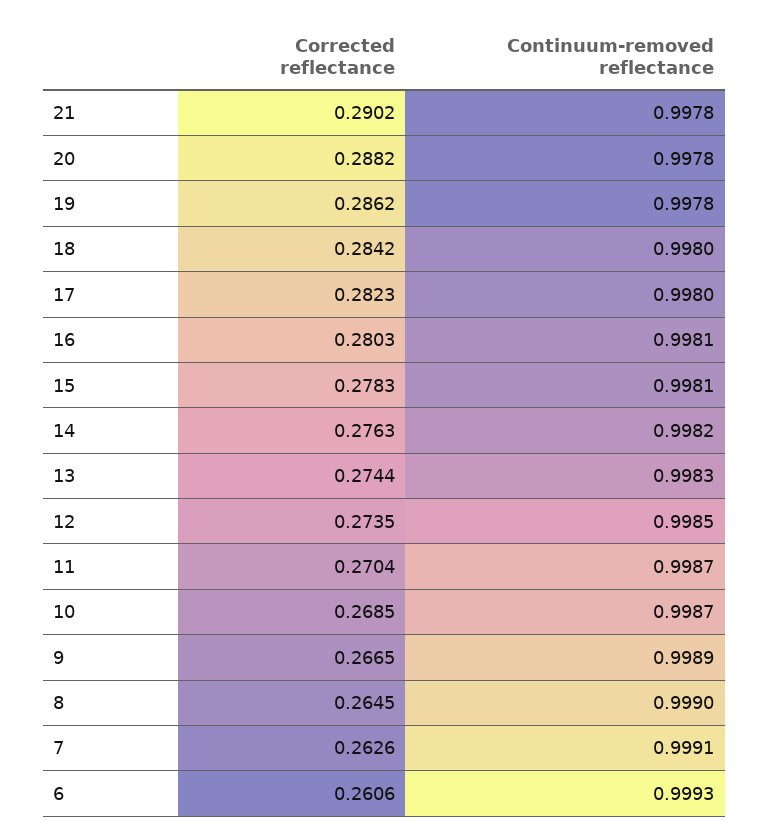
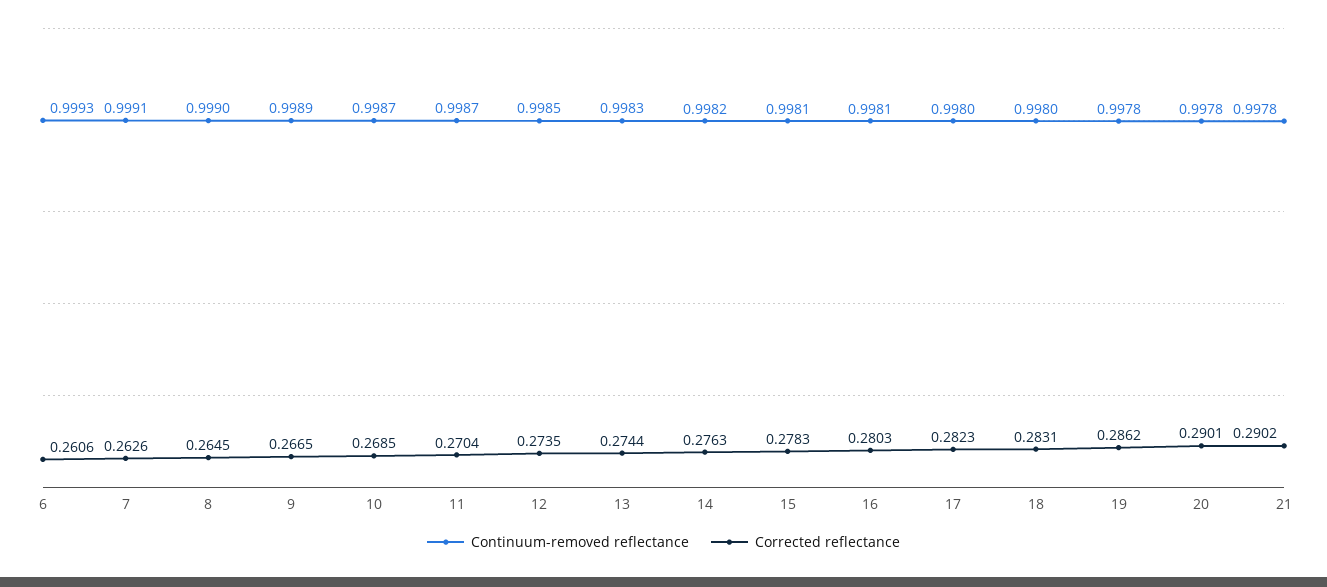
Corrected reflectance, 20: 0.2882 -> 0.2901
Corrected reflectance, 18: 0.2842 -> 0.2831

